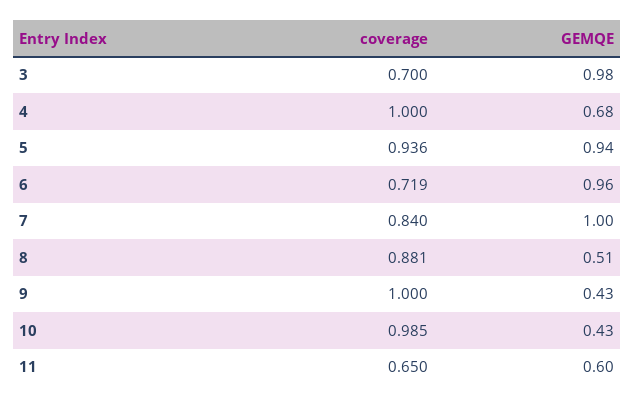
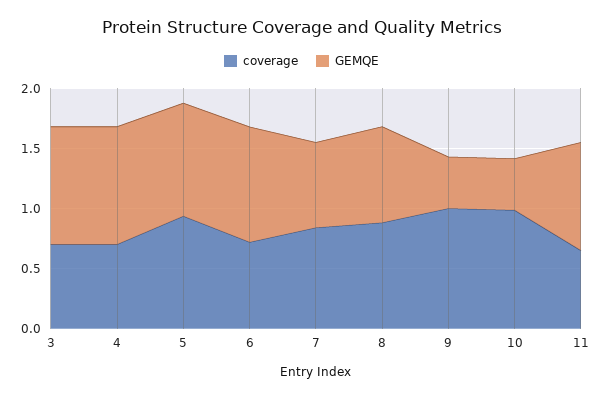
coverage, 4: 1 -> 0.7
GEMQE, 4: 0.68 -> 1
GEMQE, 7: 1 -> 0.7
GEMQE, 8: 0.51 -> 0.8
GEMQE, 11: 0.6 -> 0.9

